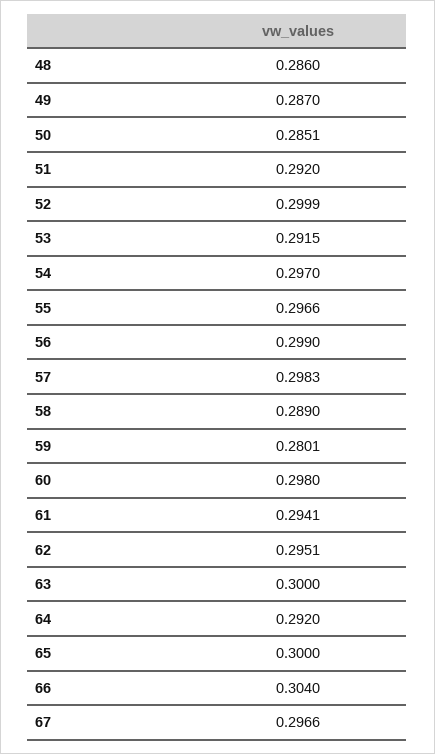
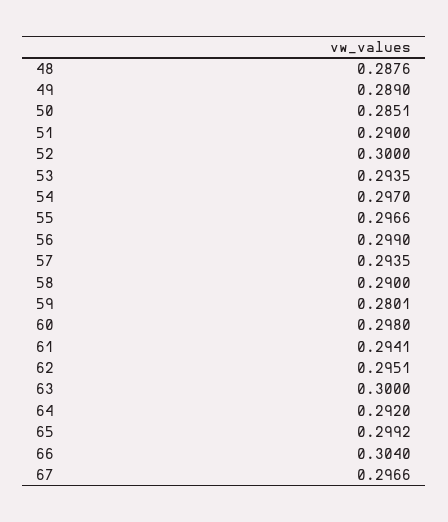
48: 0.286 -> 0.2876
49: 0.287 -> 0.289
51: 0.292 -> 0.29
52: 0.2999 -> 0.3
53: 0.2915 -> 0.2935
57: 0.2983 -> 0.2935
58: 0.289 -> 0.29
65: 0.3 -> 0.2992

